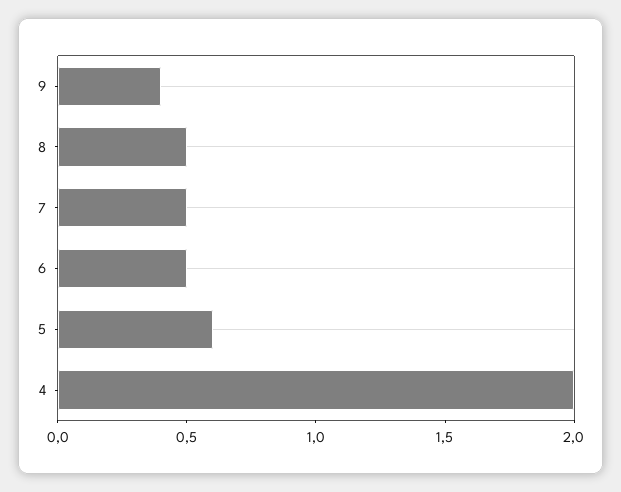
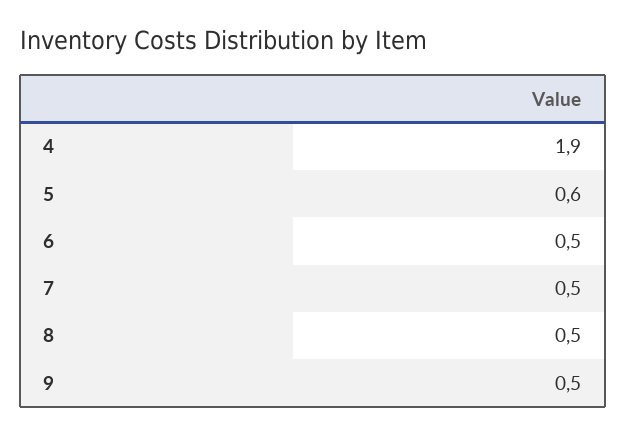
9: 0.4 -> 0.5
4: 2 -> 1.9

